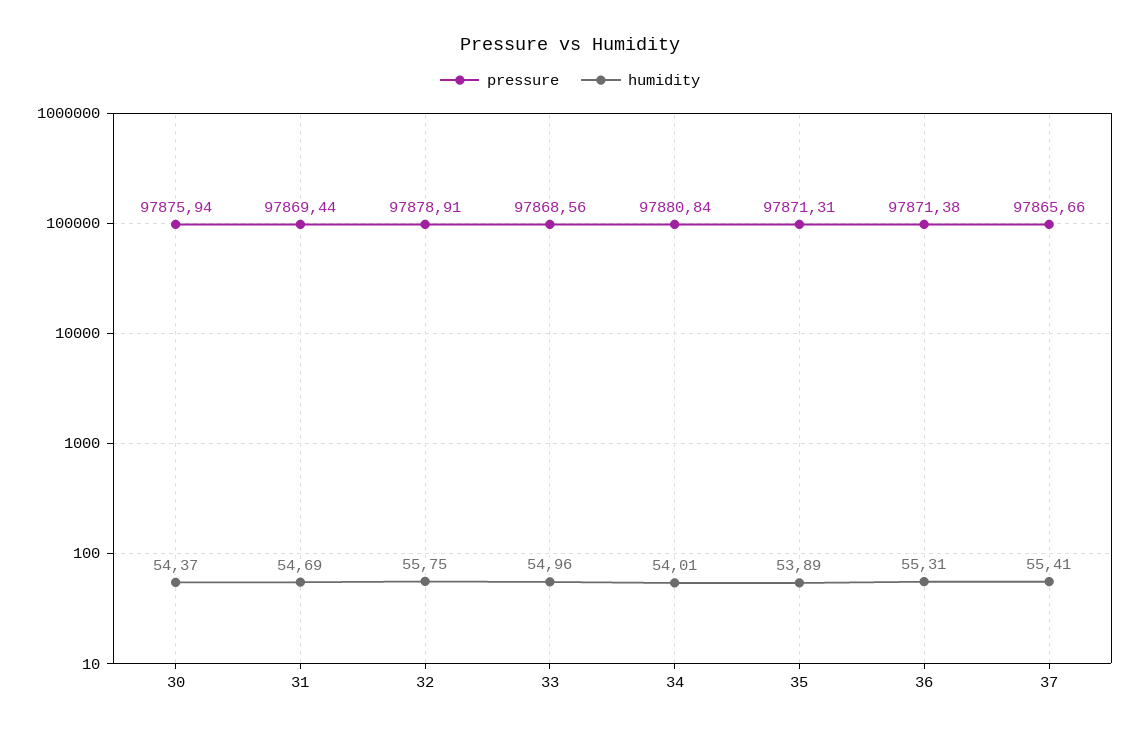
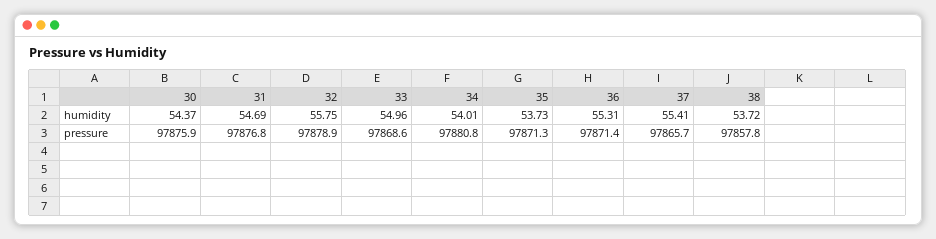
pressure, 31: 97869.44 -> 97876.8
humidity, 35: 53.89 -> 53.73
humidity, 38: none -> 53.72
pressure, 38: none -> 97857.8

